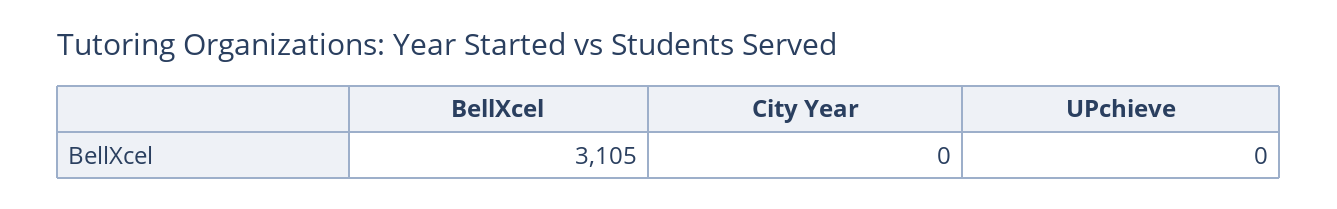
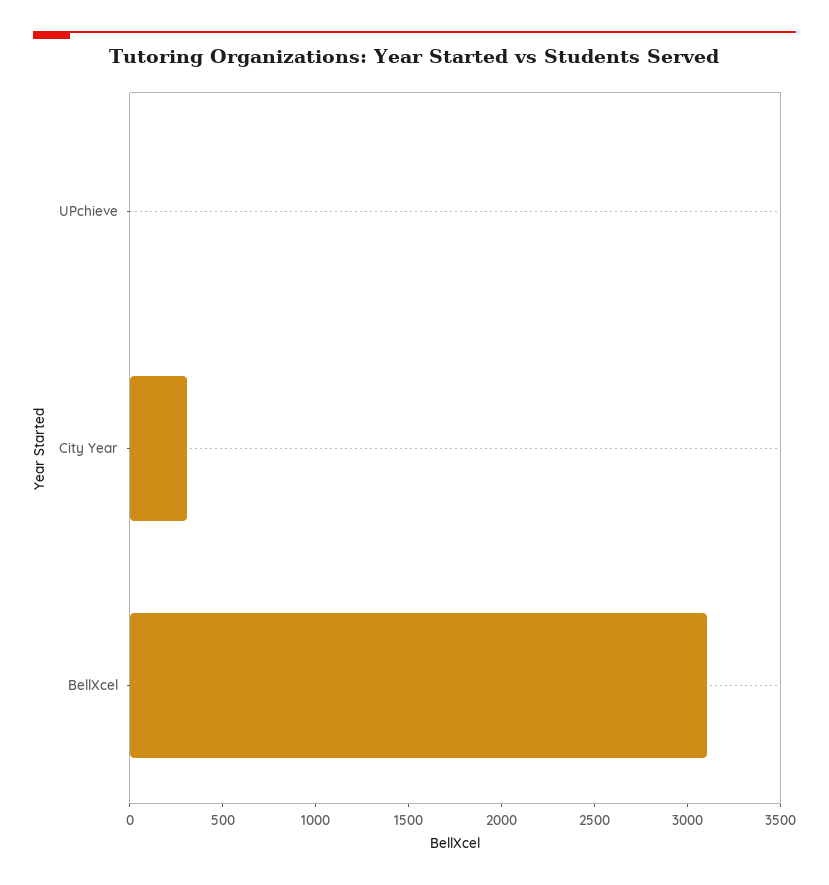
City Year: 0 -> 300

